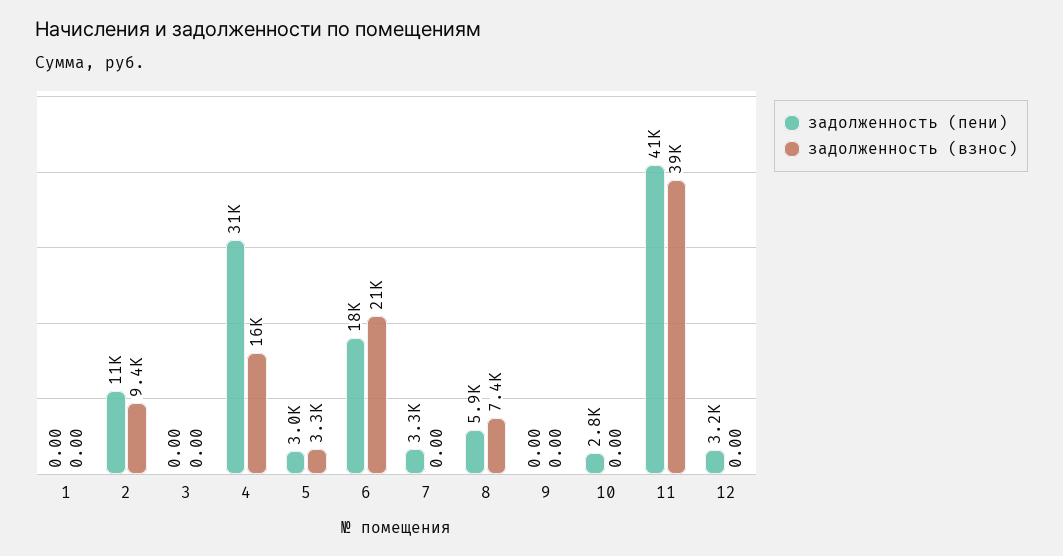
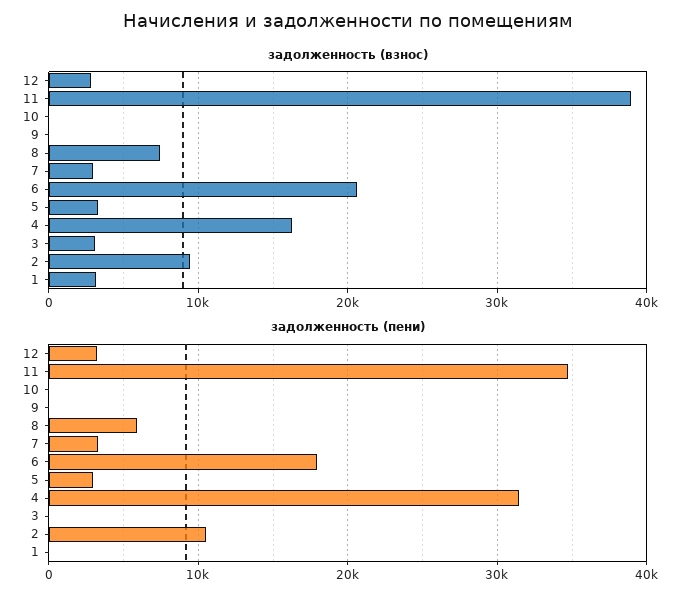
задолженность (взнос), 1: 0 -> 3000
задолженность (взнос), 3: 0 -> 3000
задолженность (взнос), 7: 0 -> 3000
задолженность (пени), 10: 2800 -> 0
задолженность (пени), 11: 41000 -> 35000
задолженность (взнос), 12: 0 -> 3000

